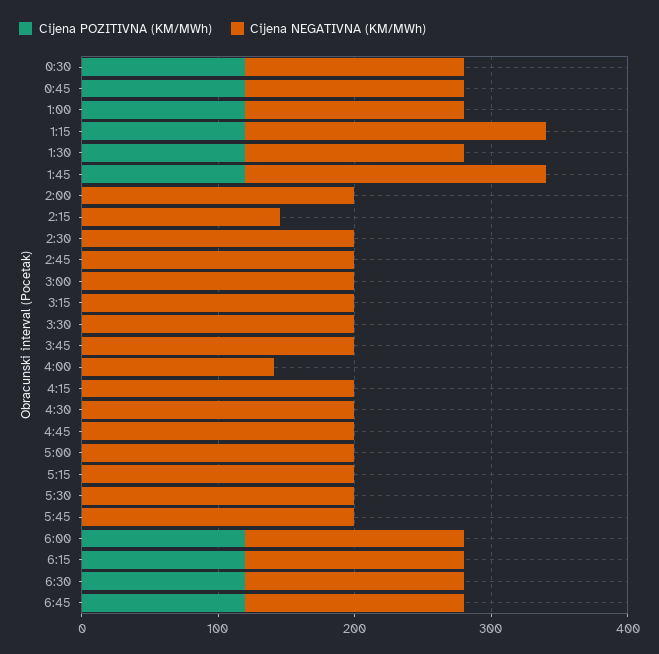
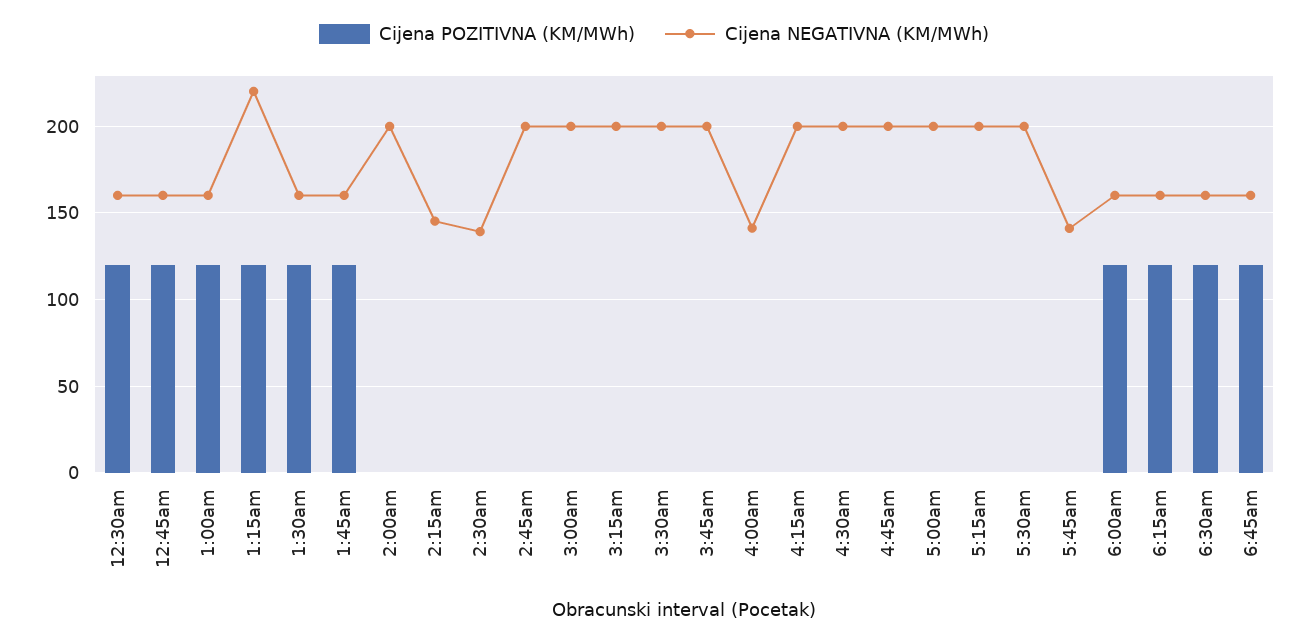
Cijena NEGATIVNA (KM/MWh), 1:45: 220 -> 160
Cijena NEGATIVNA (KM/MWh), 2:30: 200 -> 140
Cijena NEGATIVNA (KM/MWh), 5:45: 200 -> 140

